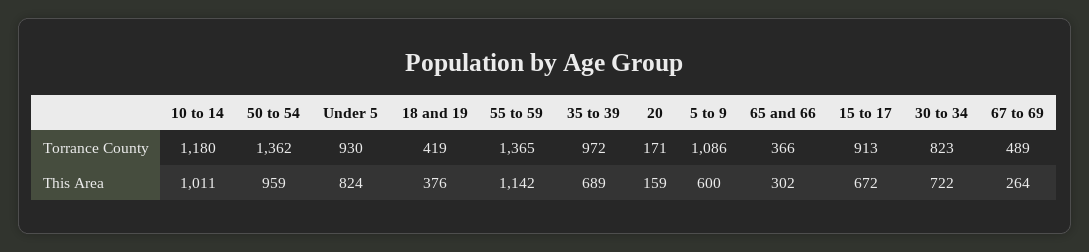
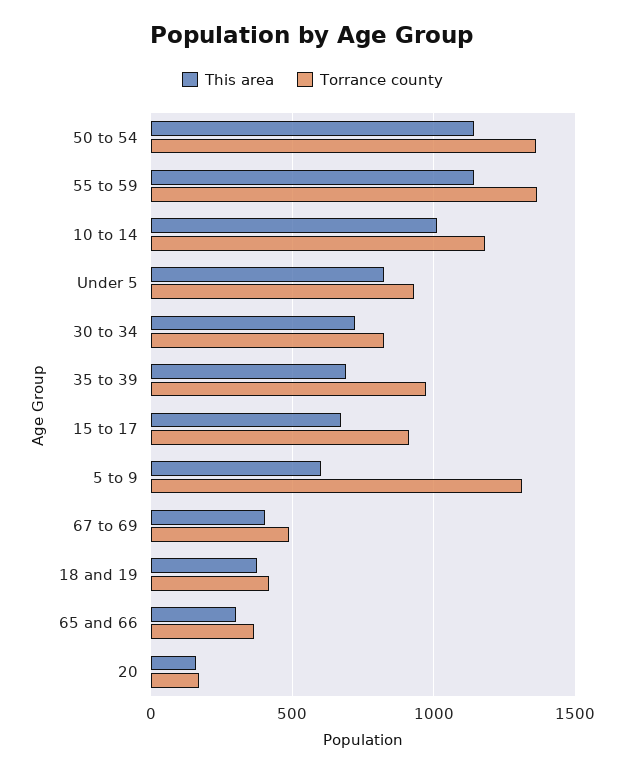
Torrance County, 5 to 9: 1086 -> 1300
This Area, 50 to 54: 959 -> 1150
This Area, 67 to 69: 264 -> 400

